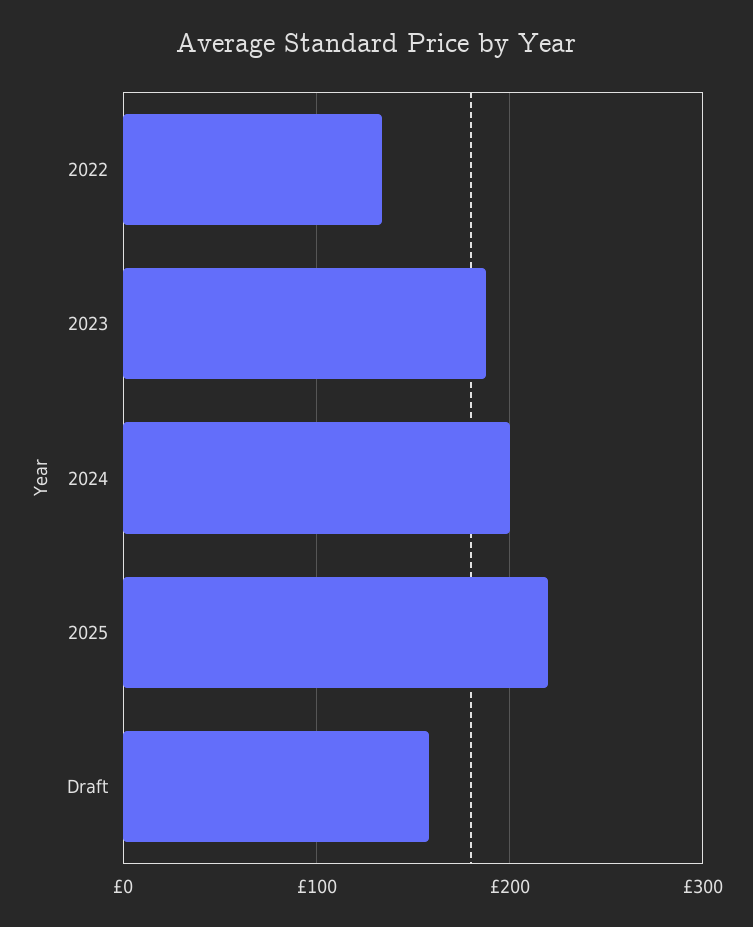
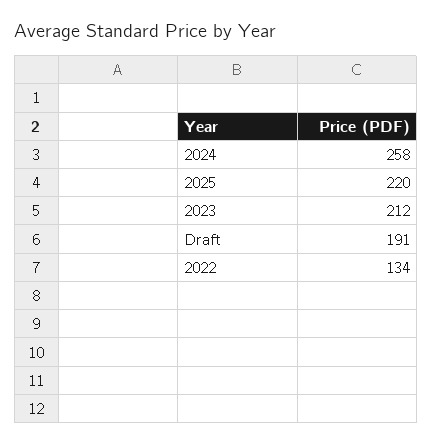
2023: 190 -> 212
2024: 200 -> 258
Draft: 160 -> 191

